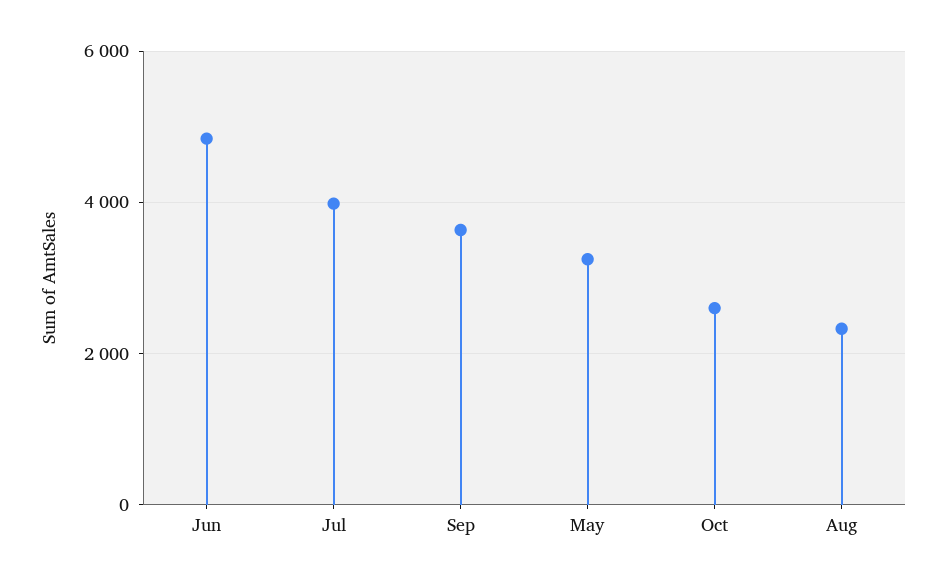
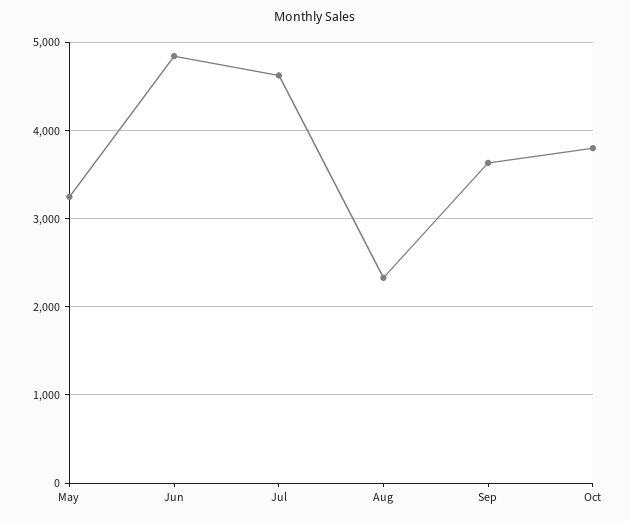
Jul: 4000 -> 4600
Oct: 2600 -> 3800

